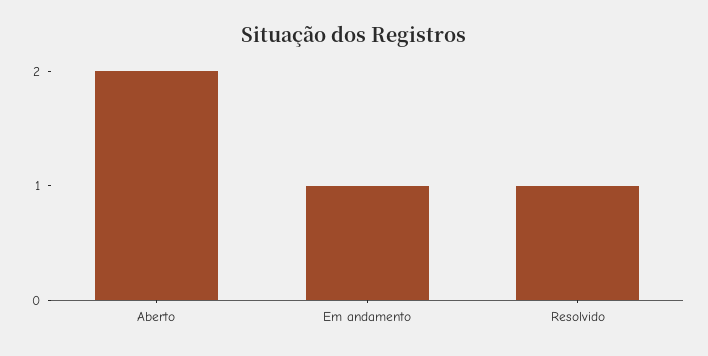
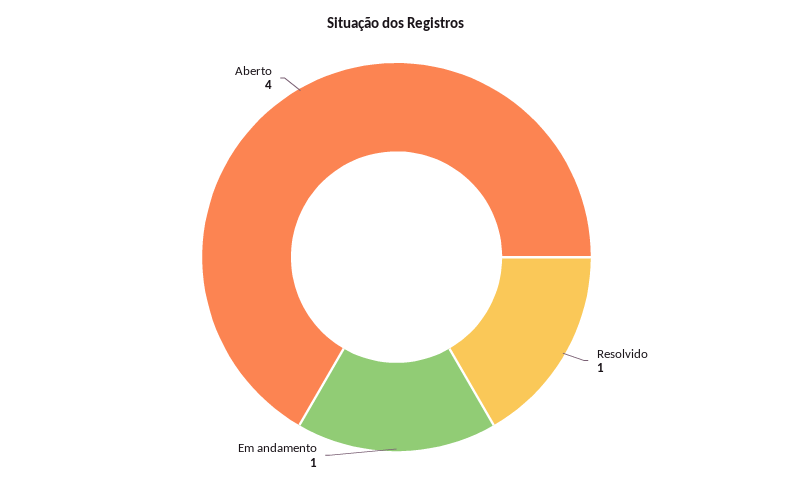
Aberto: 2 -> 4

